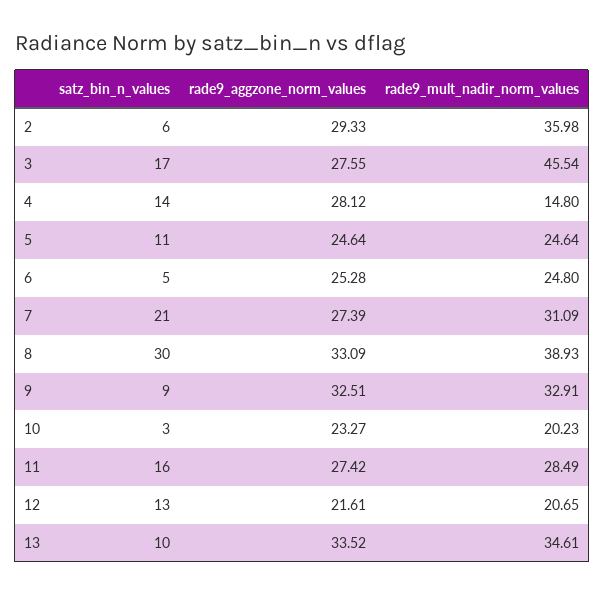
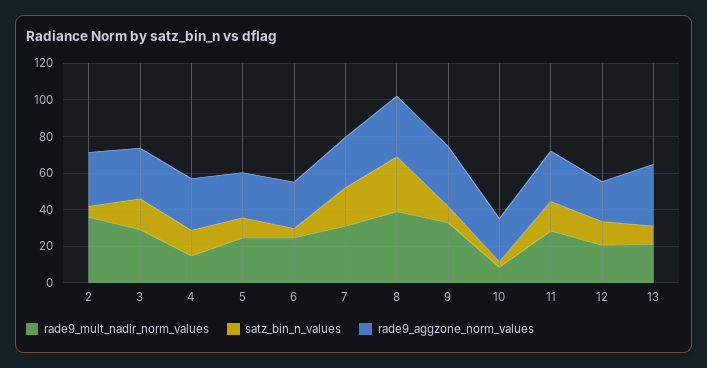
rade9_mult_nadir_norm_values, 3: 45.54 -> 30
rade9_mult_nadir_norm_values, 10: 20.23 -> 10
rade9_mult_nadir_norm_values, 13: 34.61 -> 20

